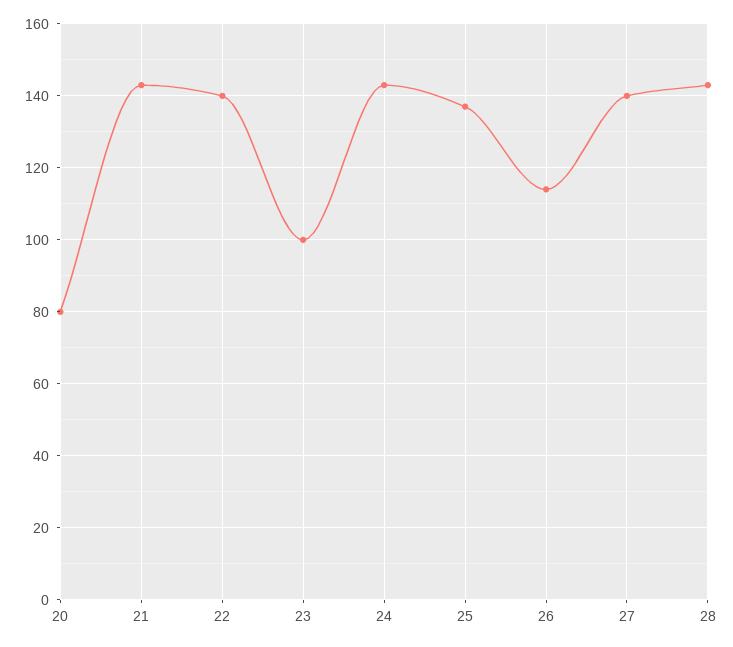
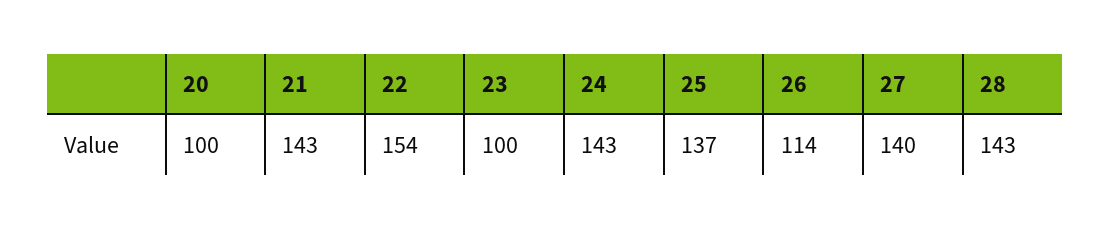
20: 80 -> 100
22: 140 -> 154

